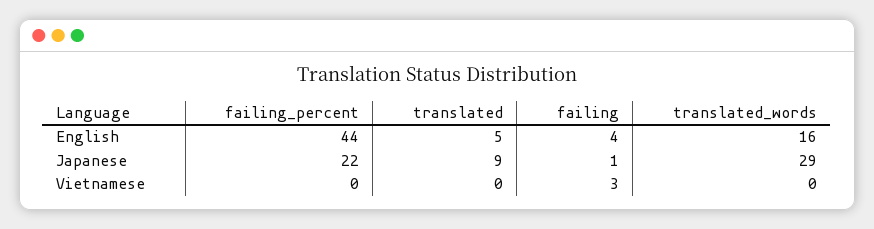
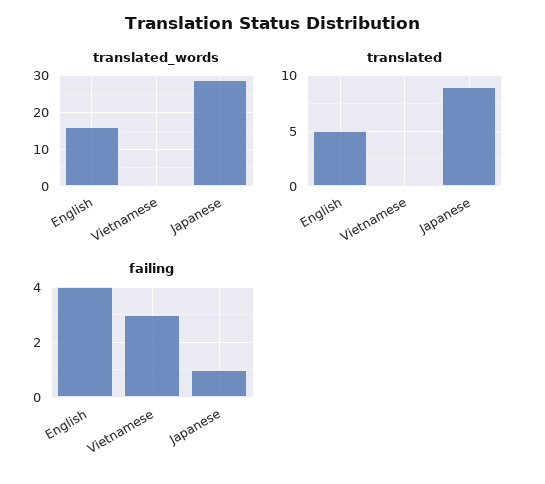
failing_percent, English: 44 -> none
failing_percent, Japanese: 22 -> none
failing_percent, Vietnamese: 0 -> none

